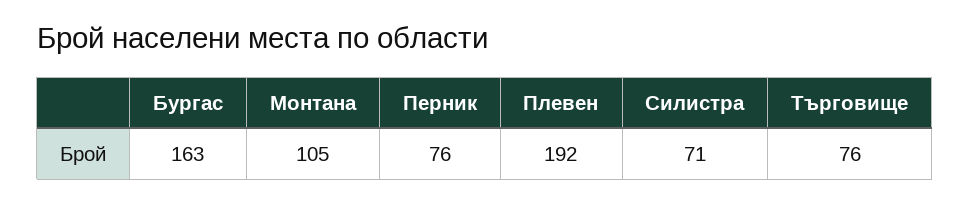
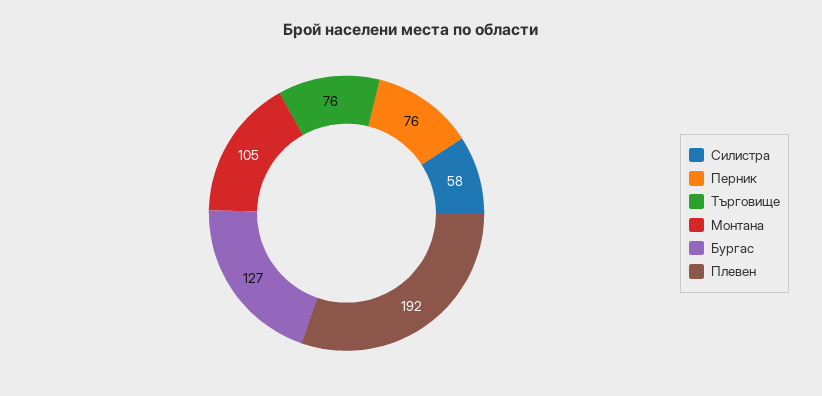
Бургас: 163 -> 127
Силистра: 71 -> 58

